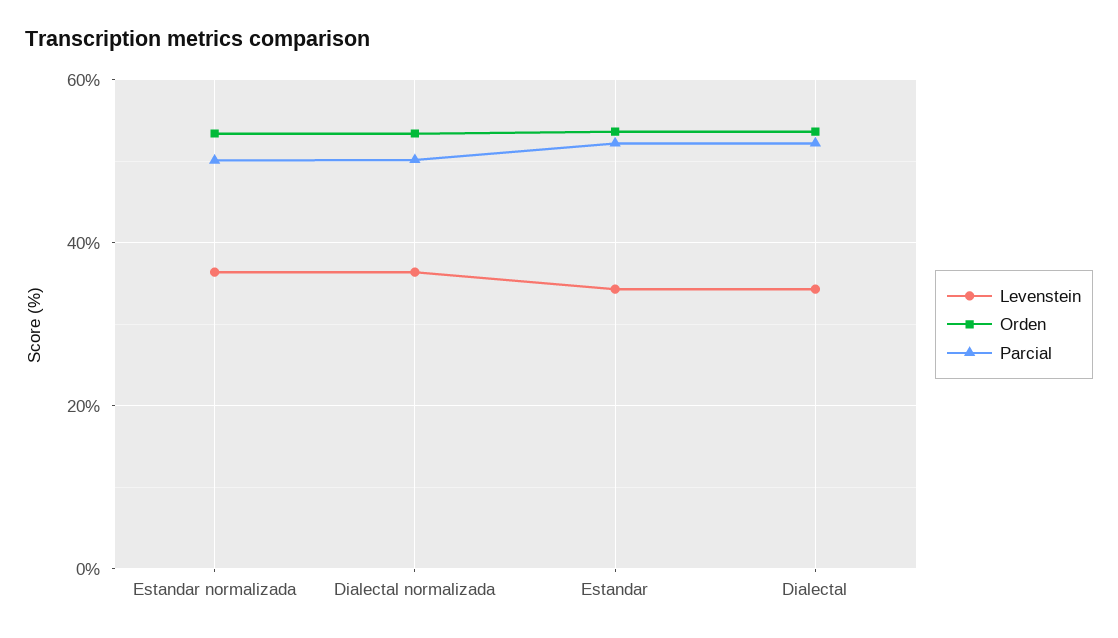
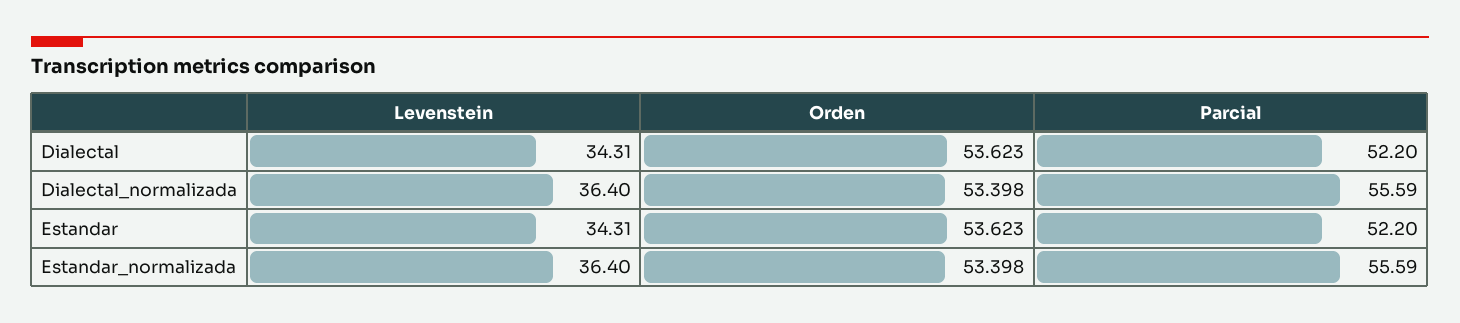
Parcial, Estandar normalizada: 50 -> 55.59
Parcial, Dialectal normalizada: 50 -> 55.59

